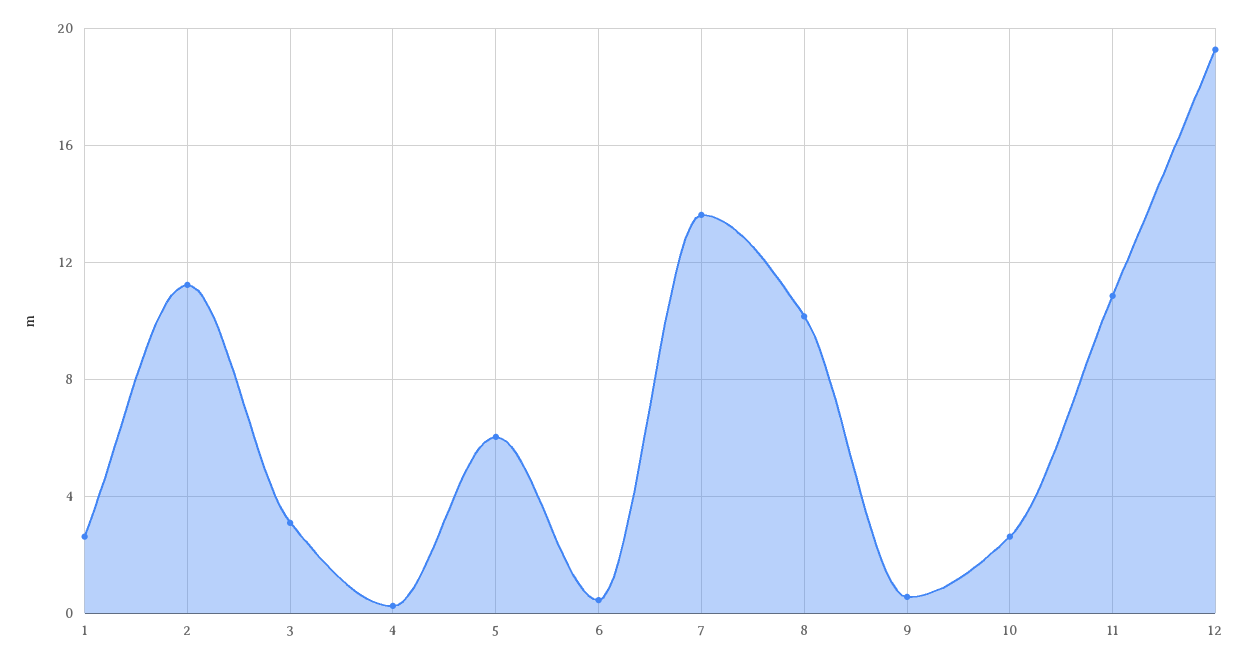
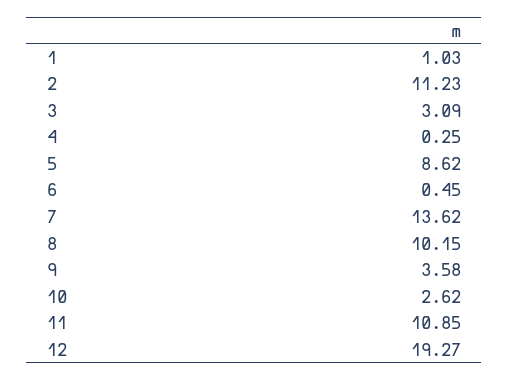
1: 2.5 -> 1.03
5: 6 -> 8.62
9: 0.5 -> 3.58

